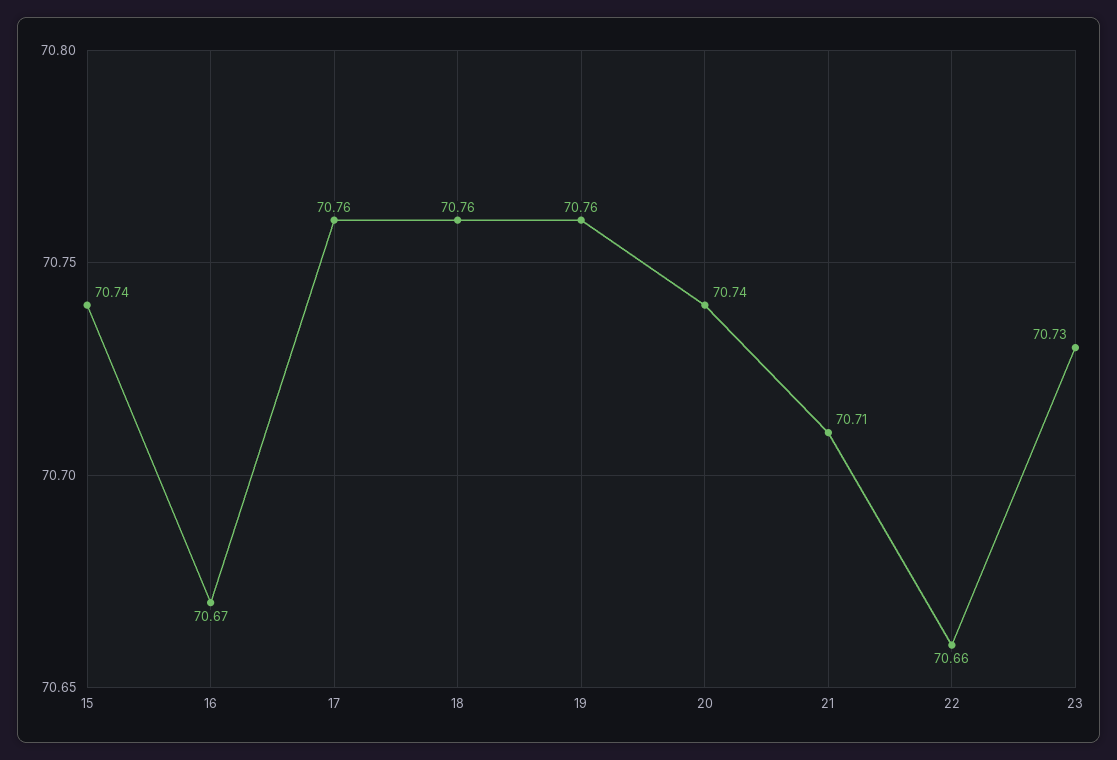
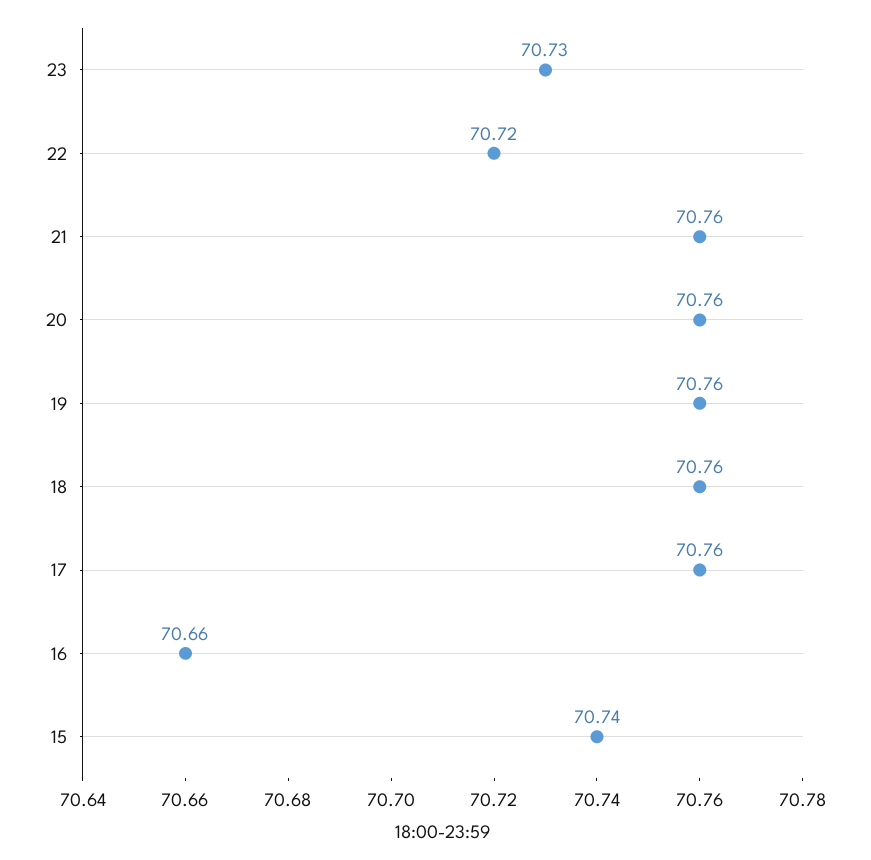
16: 70.67 -> 70.66
20: 70.74 -> 70.76
21: 70.71 -> 70.76
22: 70.66 -> 70.72

